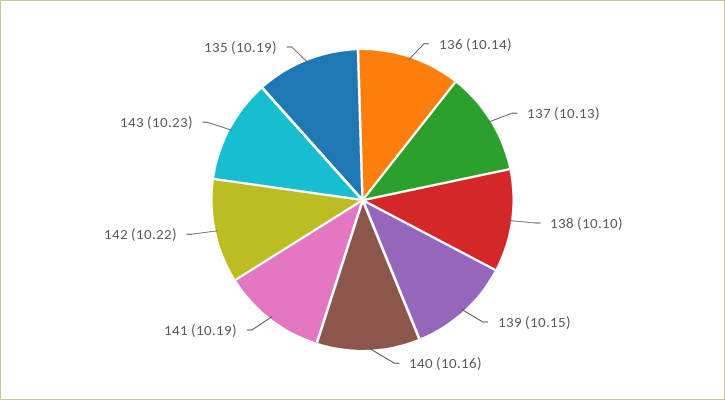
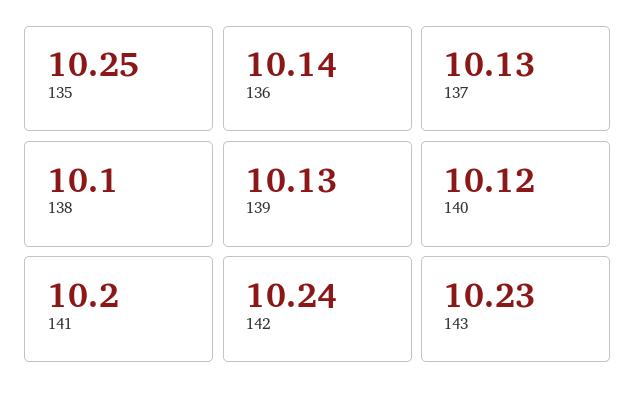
139: 10.15 -> 10.13
140: 10.16 -> 10.12
141: 10.19 -> 10.2
142: 10.22 -> 10.24
135: 10.19 -> 10.25

